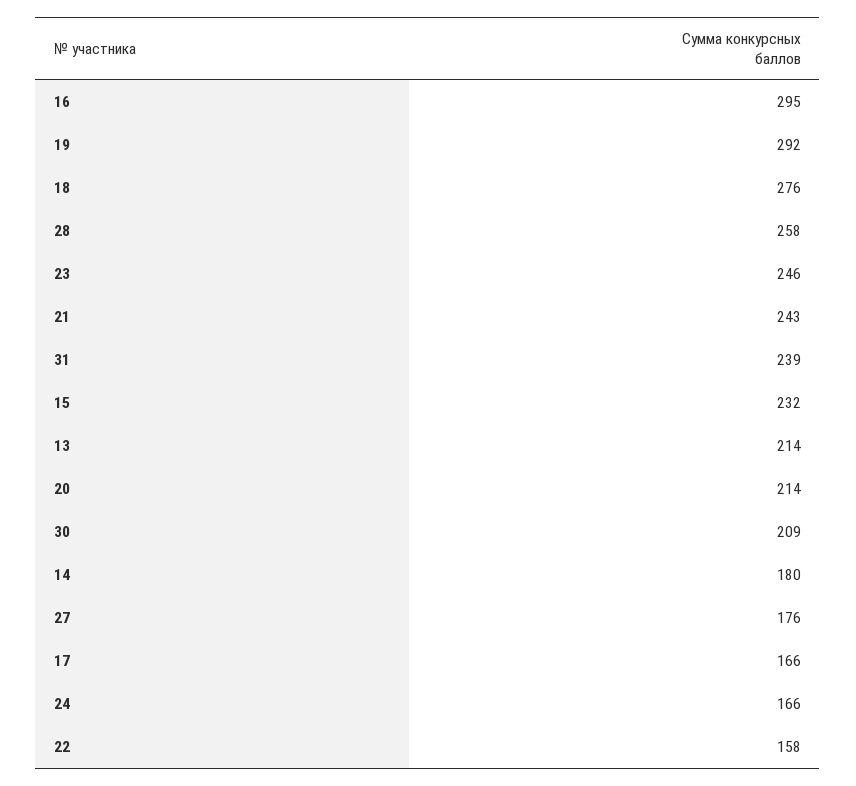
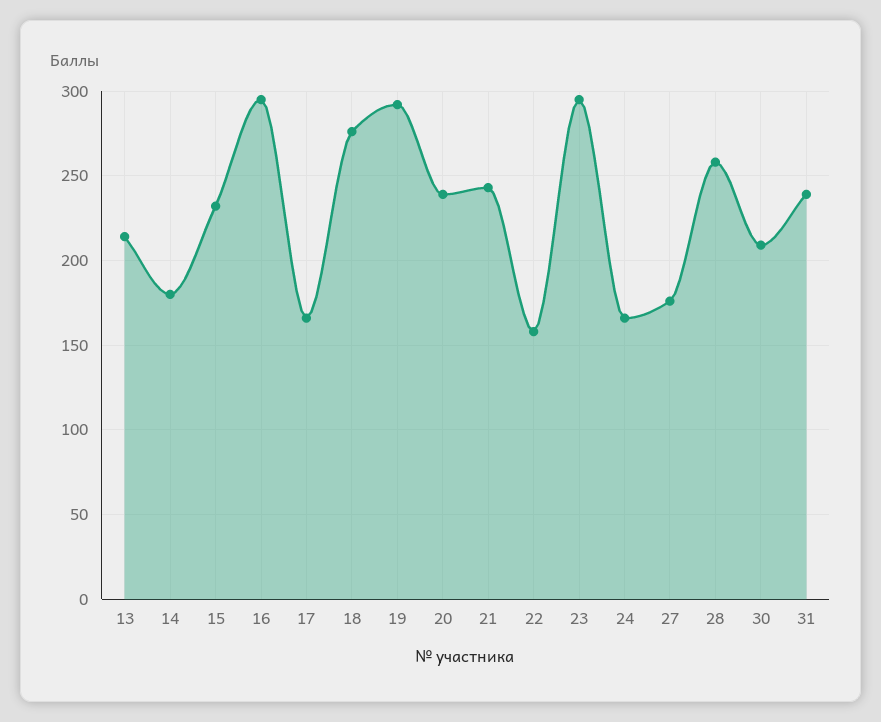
23: 246 -> 295
20: 214 -> 240

